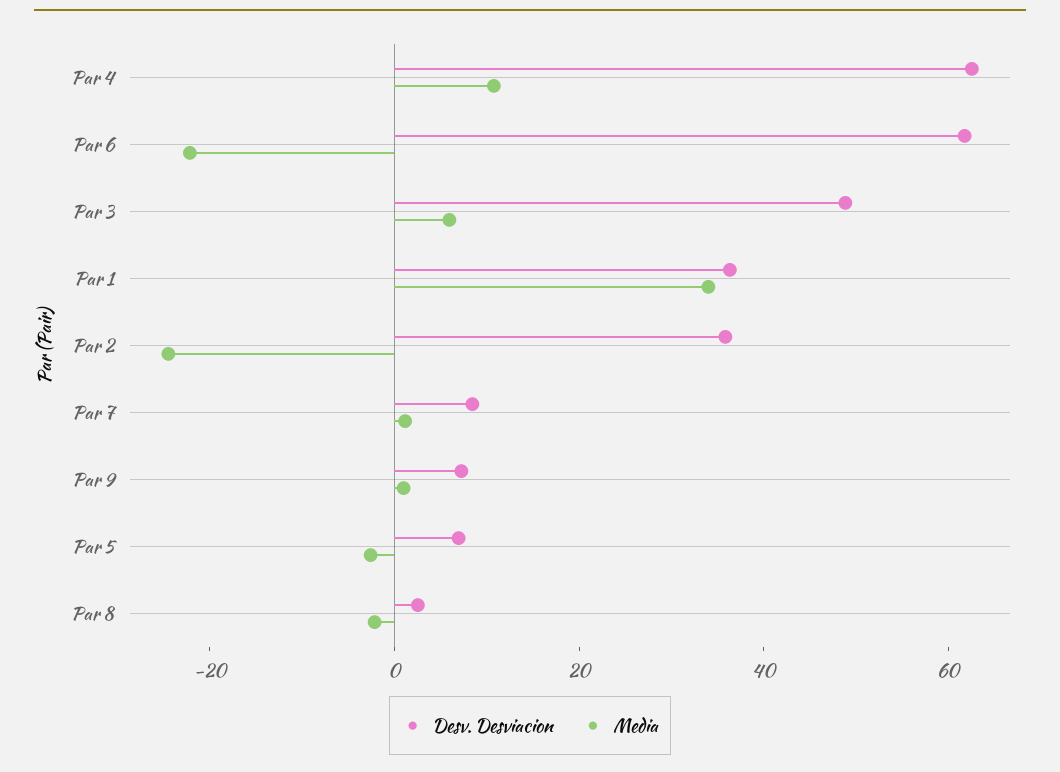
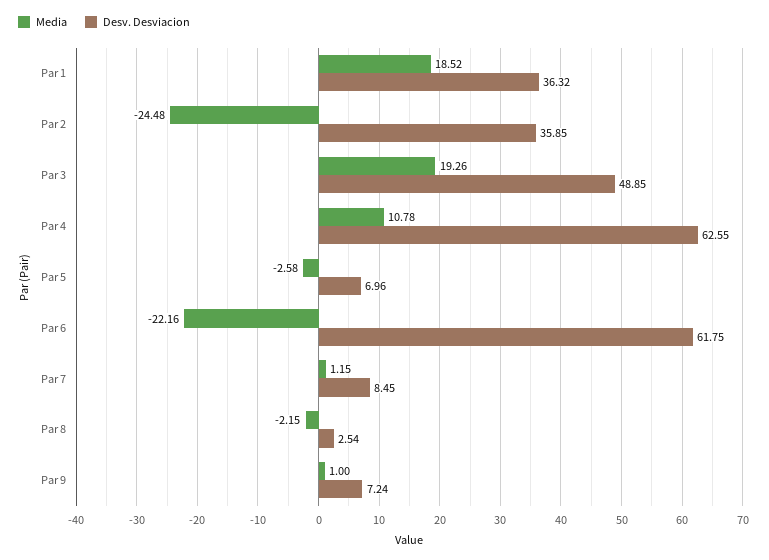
Media, Par 3: 5 -> 19.26
Media, Par 1: 35 -> 18.52

